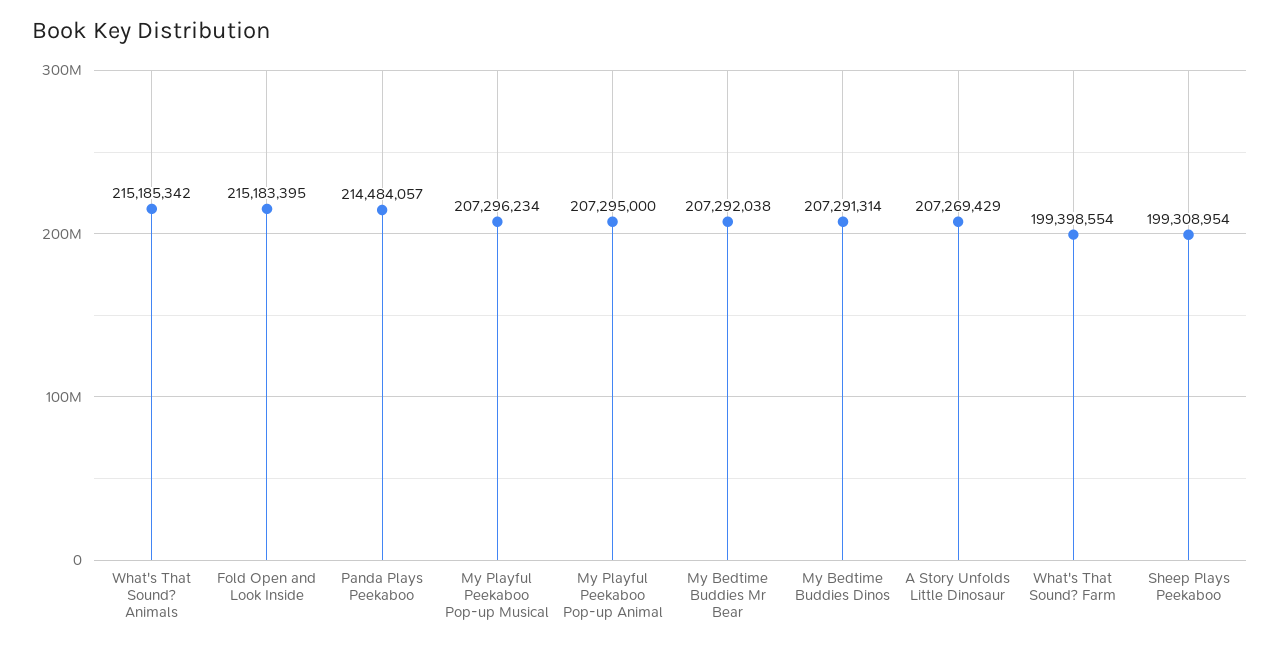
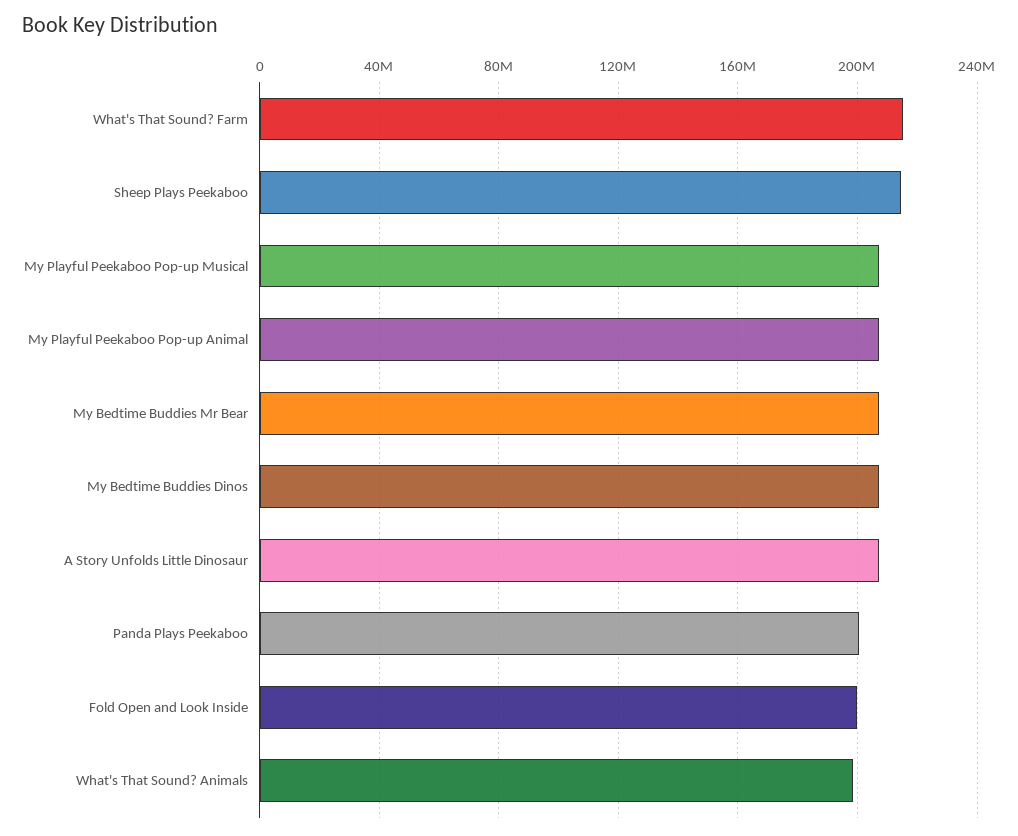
What's That Sound? Animals: 215185342 -> 200000000
Fold Open and Look Inside: 215183395 -> 200000000
Panda Plays Peekaboo: 214484057 -> 200000000
What's That Sound? Farm: 199398554 -> 215000000
Sheep Plays Peekaboo: 199308954 -> 215000000

